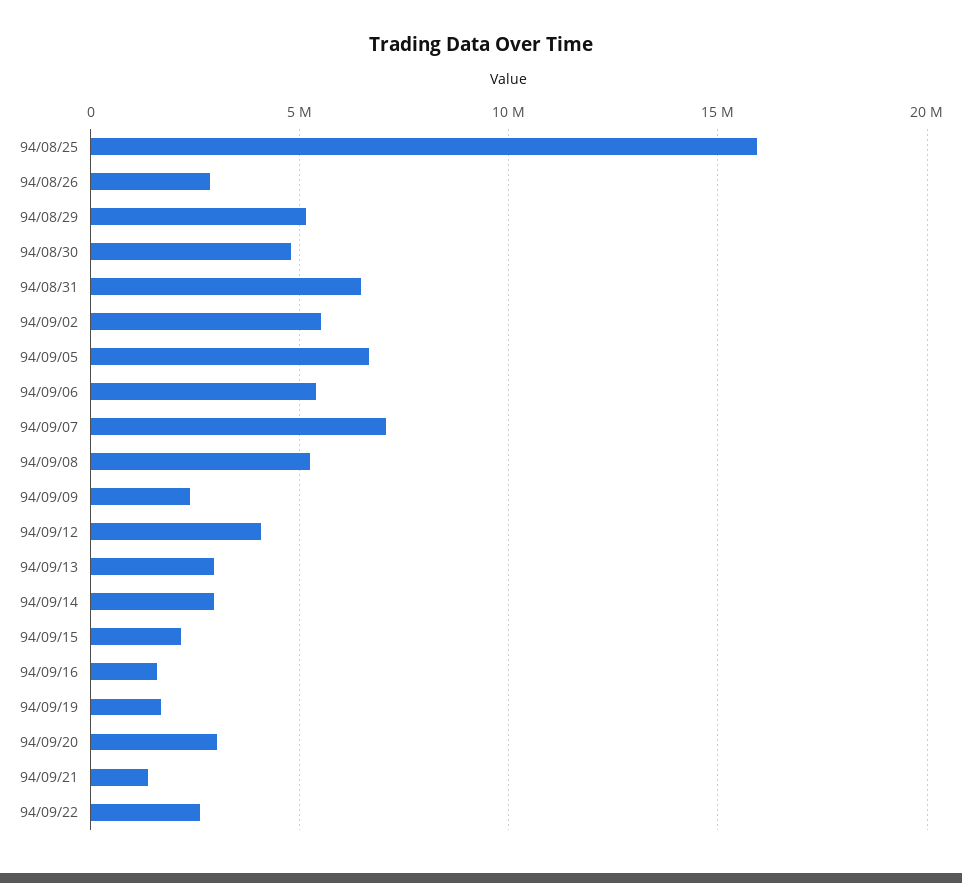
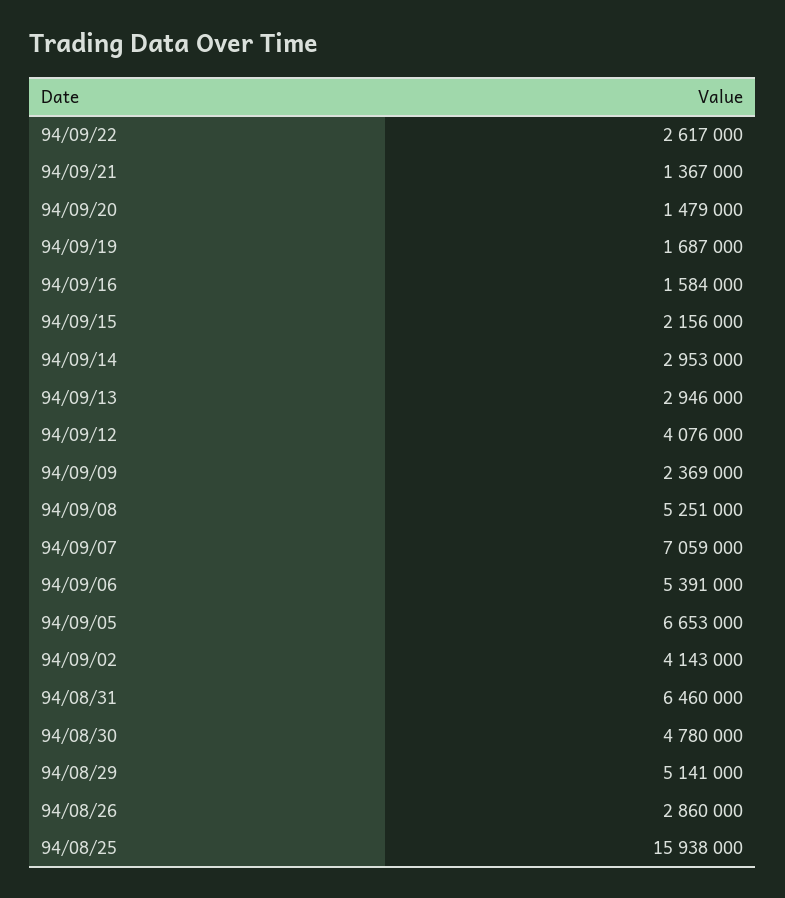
94/09/02: 5500000 -> 4143000
94/09/20: 3000000 -> 1479000

